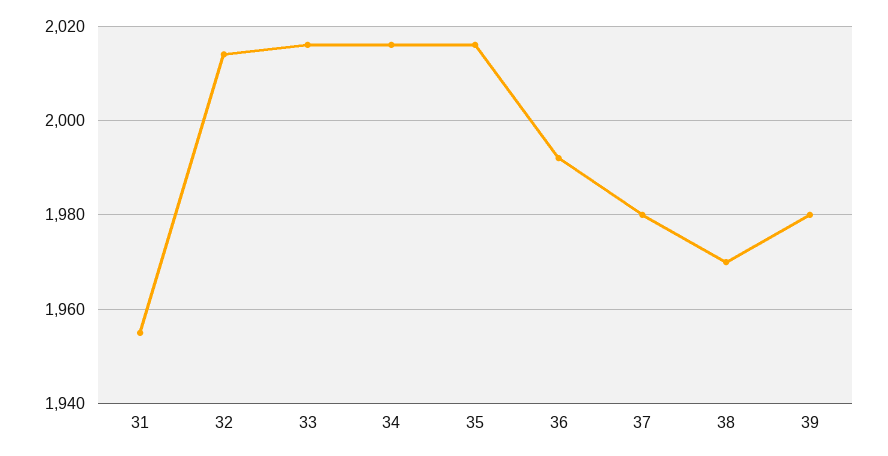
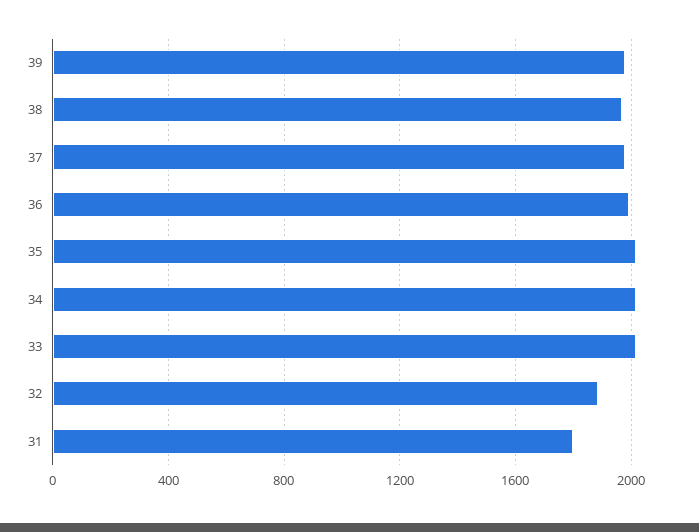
31: 1955 -> 1800
32: 2015 -> 1900

